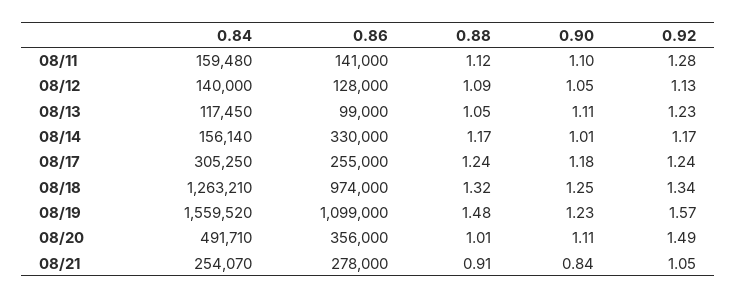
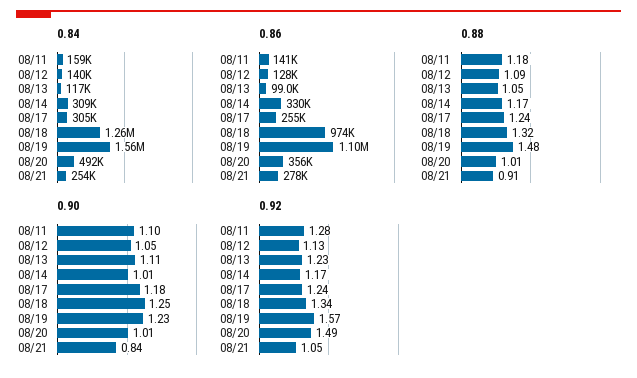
0.88, 08/11: 1.12 -> 1.18
0.84, 08/14: 156140 -> 309000
0.90, 08/20: 1.11 -> 1.01

